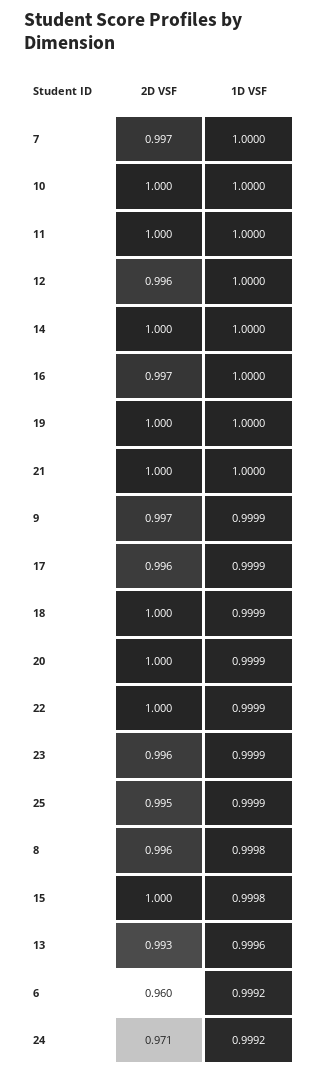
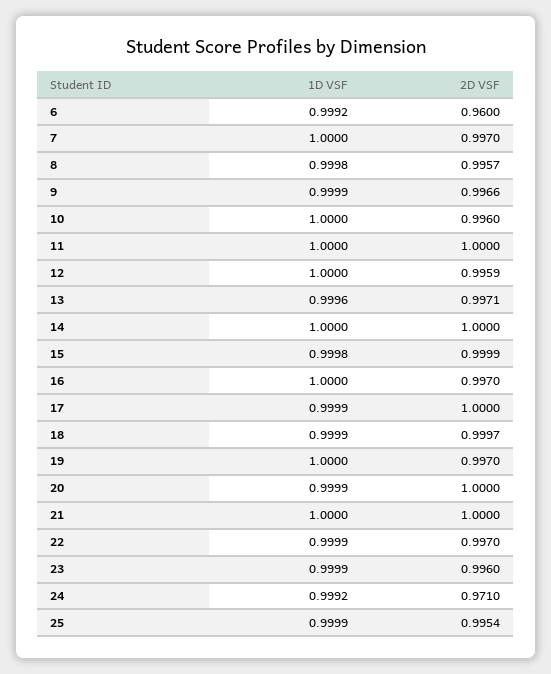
2D VSF, 10: 1 -> 0.996
2D VSF, 19: 1 -> 0.997
2D VSF, 17: 0.996 -> 1
2D VSF, 22: 1 -> 0.997
2D VSF, 13: 0.993 -> 0.9971

